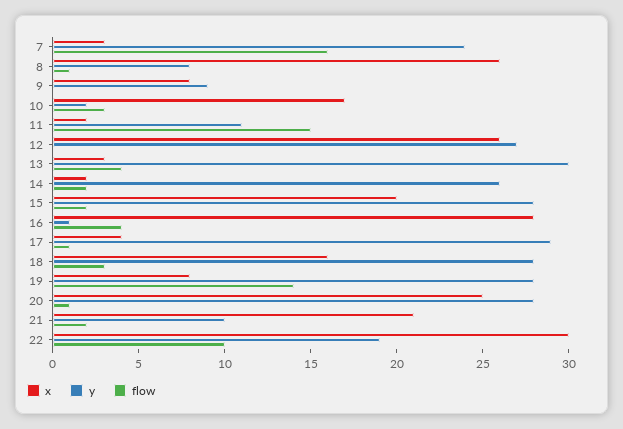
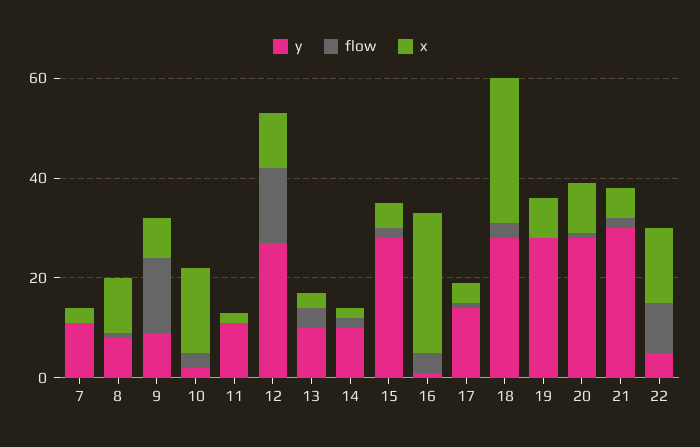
y, 7: 24 -> 10
flow, 7: 16 -> 0
x, 8: 26 -> 10
flow, 9: 0 -> 15
flow, 11: 15 -> 0
x, 12: 26 -> 10
flow, 12: 0 -> 15
y, 13: 30 -> 10
y, 14: 26 -> 10
x, 15: 20 -> 5
y, 17: 29 -> 15
x, 18: 16 -> 30
flow, 19: 14 -> 0
x, 20: 25 -> 10
x, 21: 21 -> 5
y, 21: 10 -> 30
x, 22: 30 -> 15
y, 22: 19 -> 5

